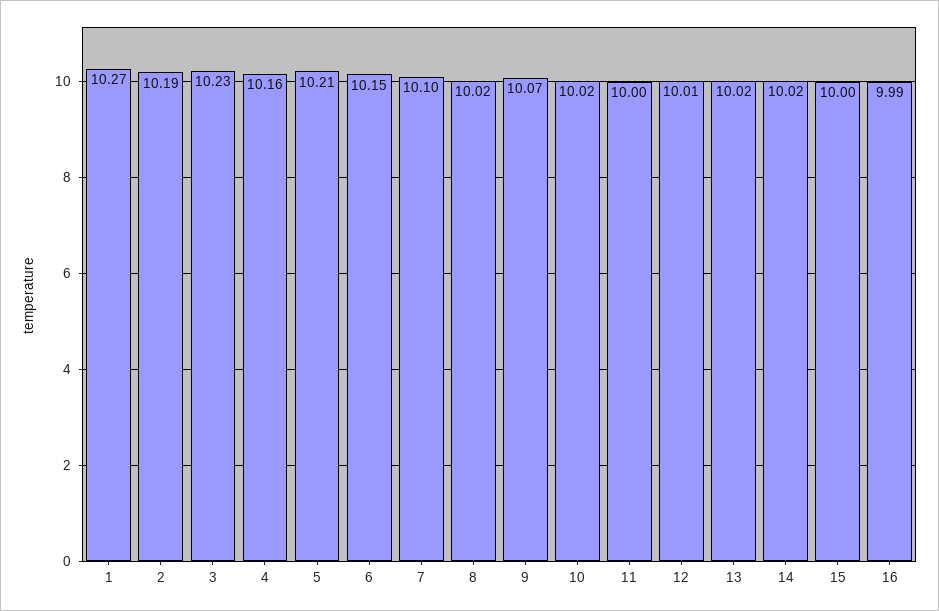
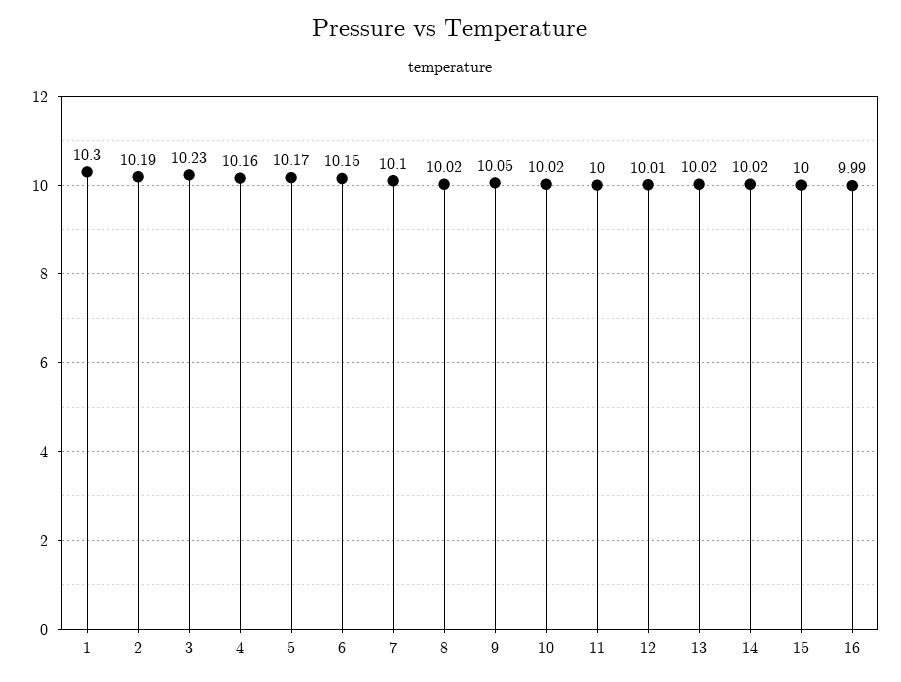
1: 10.27 -> 10.3
5: 10.21 -> 10.17
9: 10.07 -> 10.05

